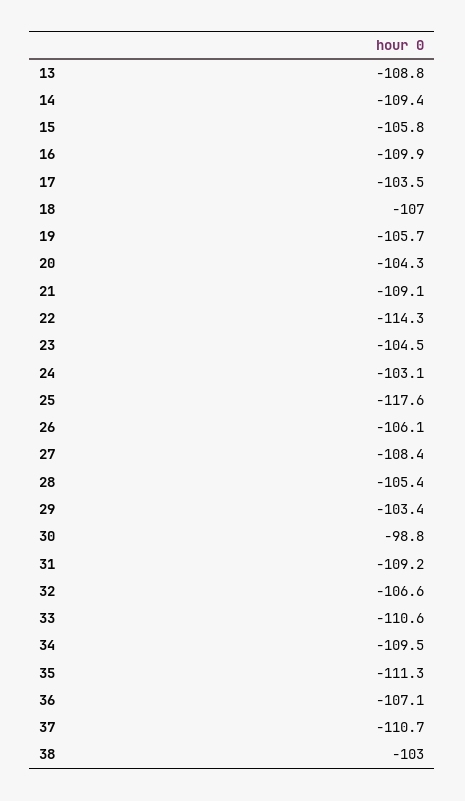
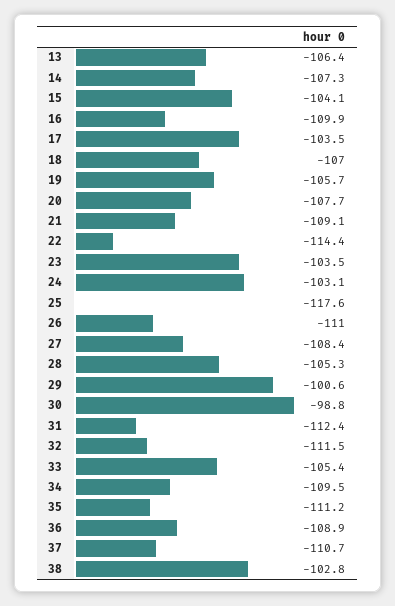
13: -108.8 -> -106.4
14: -109.4 -> -107.3
15: -105.8 -> -104.1
20: -104.3 -> -107.7
22: -114.3 -> -114.4
23: -104.5 -> -103.5
26: -106.1 -> -111
28: -105.4 -> -105.3
29: -103.4 -> -100.6
31: -109.2 -> -112.4
32: -106.6 -> -111.5
33: -110.6 -> -105.4
35: -111.3 -> -111.2
36: -107.1 -> -108.9
38: -103 -> -102.8

